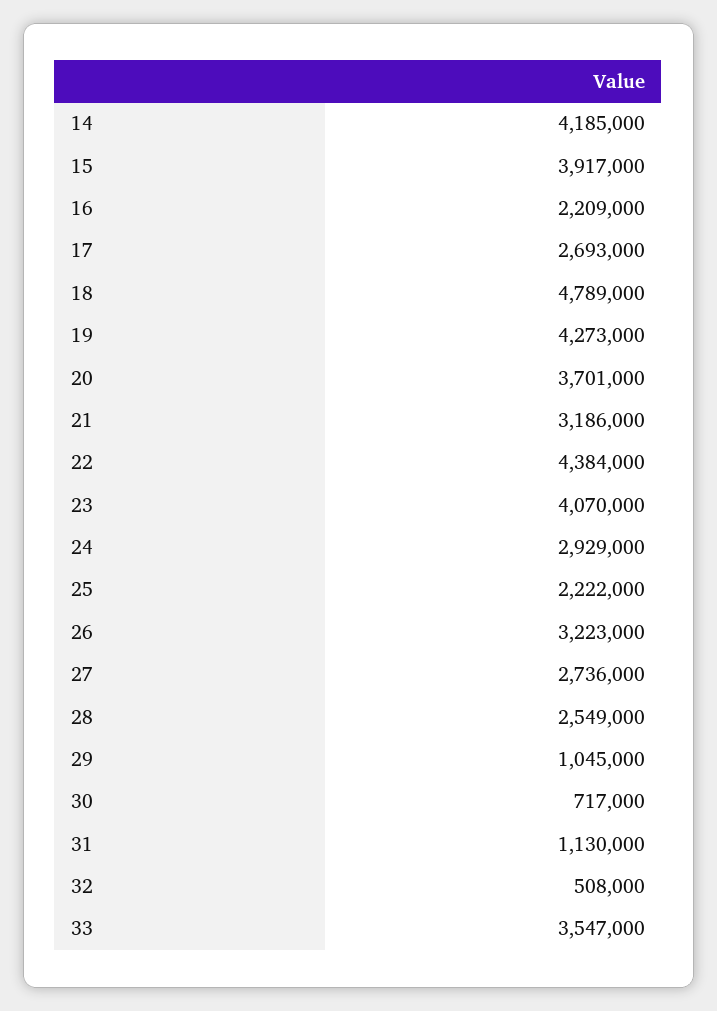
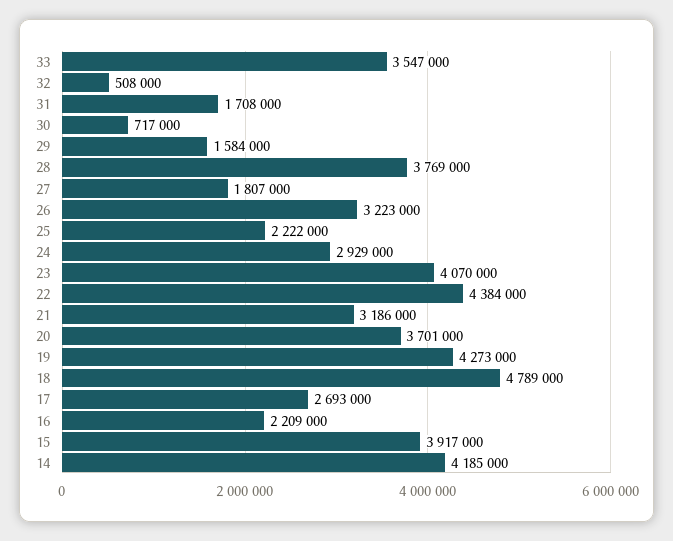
27: 2736000 -> 1807000
28: 2549000 -> 3769000
29: 1045000 -> 1584000
31: 1130000 -> 1708000

